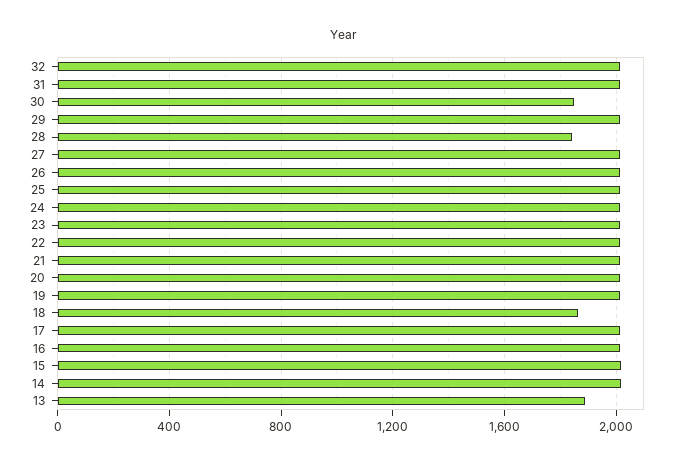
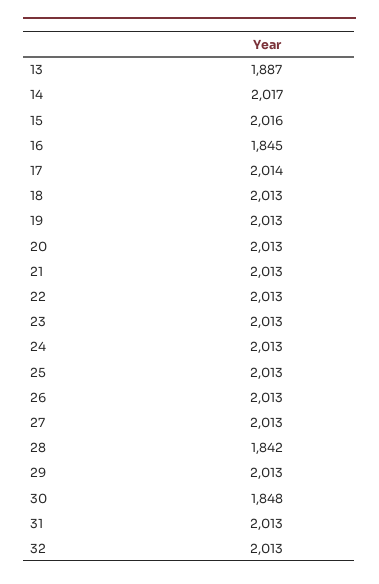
18: 1850 -> 2013
16: 2000 -> 1845

